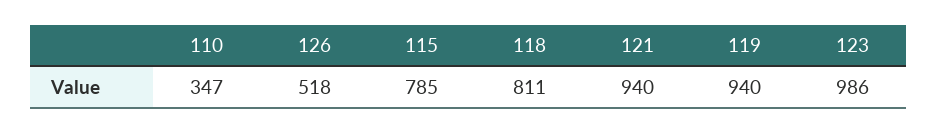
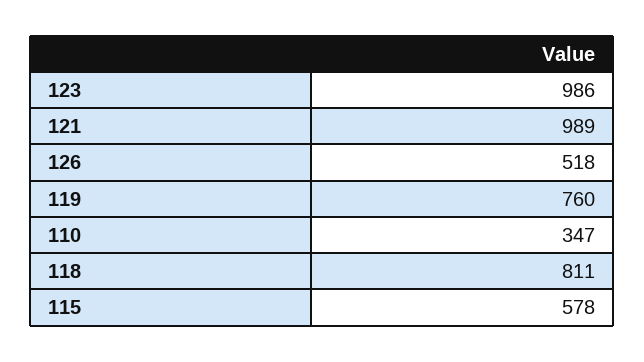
115: 785 -> 578
121: 940 -> 989
119: 940 -> 760

